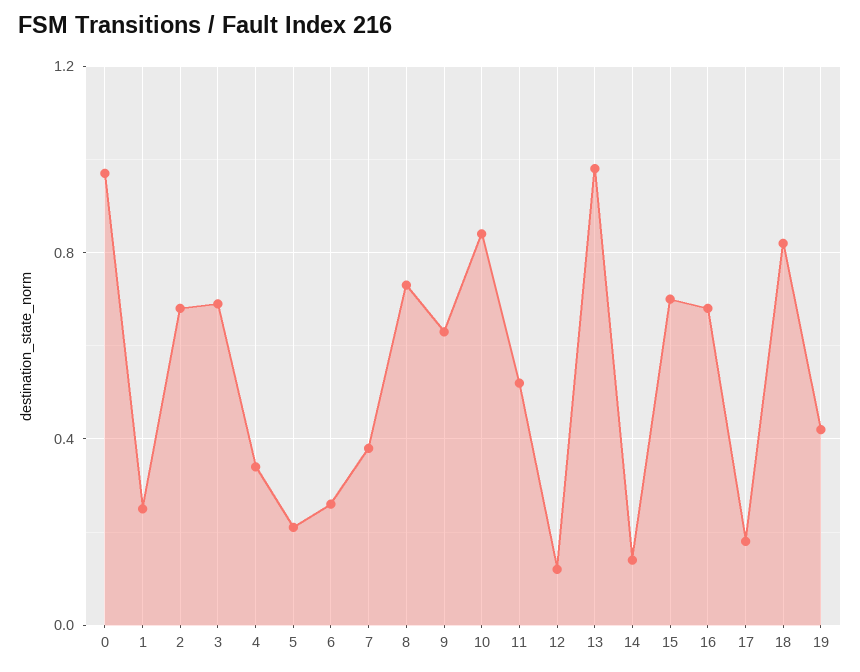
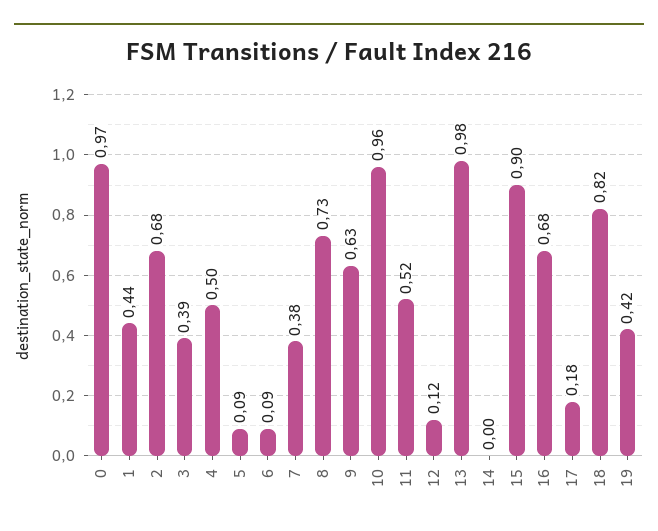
1: 0.25 -> 0.44
3: 0.7 -> 0.39
4: 0.35 -> 0.5
5: 0.2 -> 0.09
6: 0.25 -> 0.09
10: 0.85 -> 0.96
14: 0.15 -> 0
15: 0.7 -> 0.9

